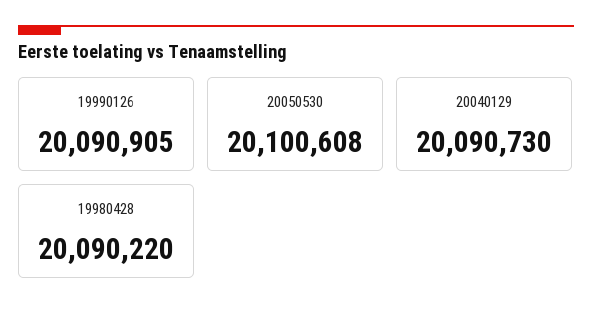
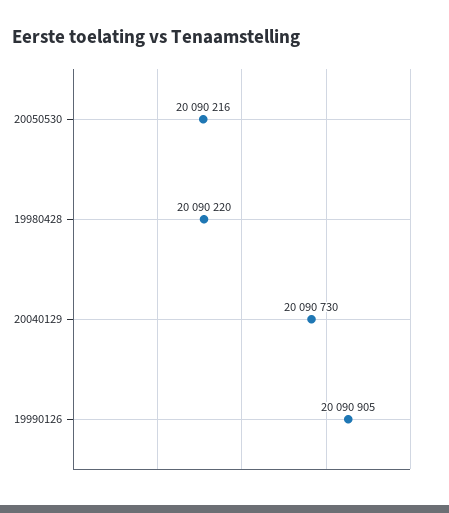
20050530: 20100608 -> 20090216

